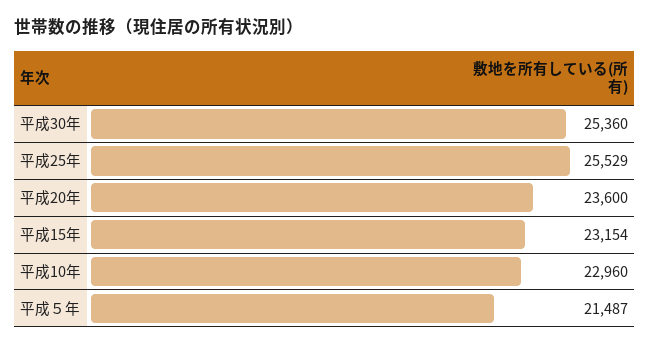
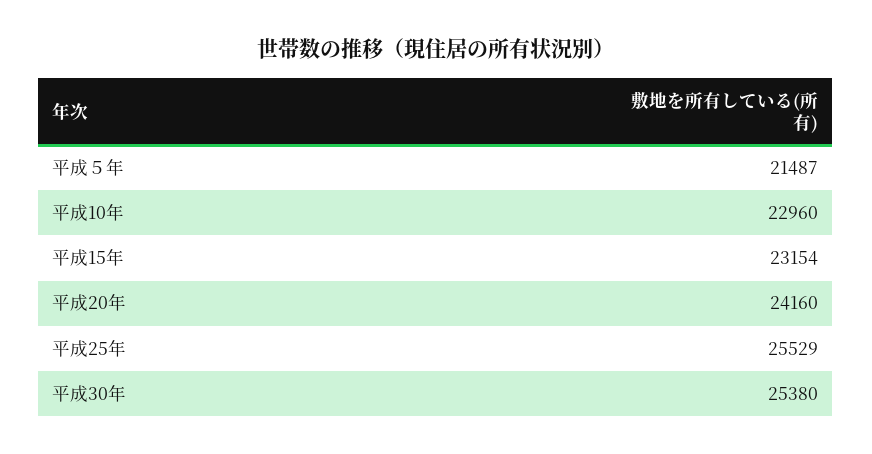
平成30年: 25360 -> 25380
平成20年: 23600 -> 24160

